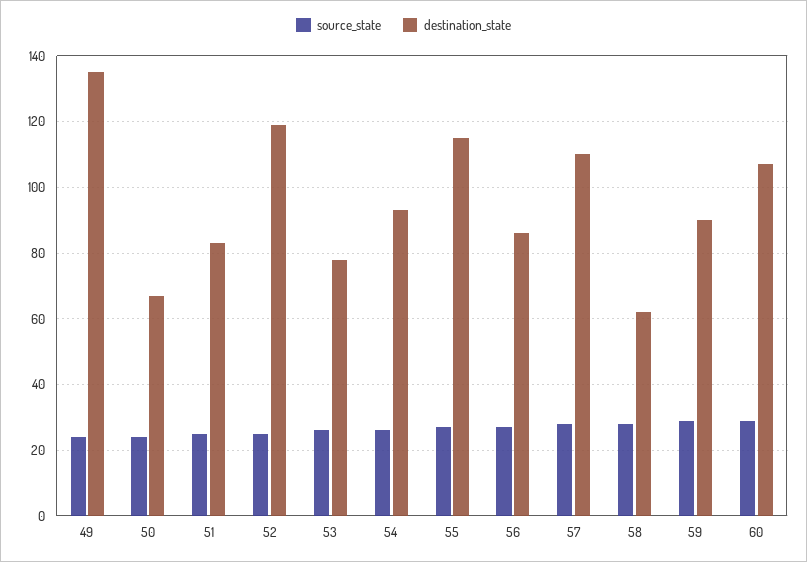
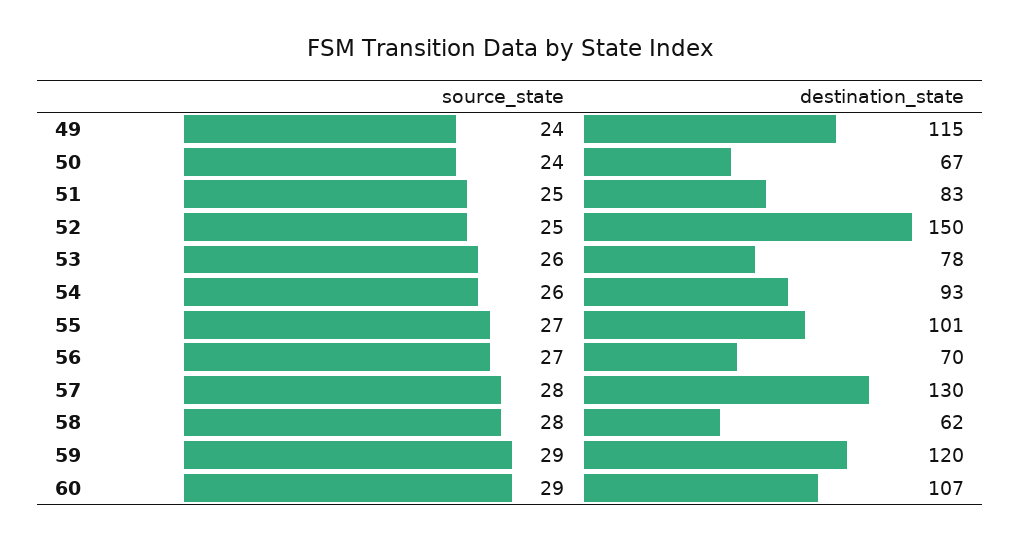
destination_state, 49: 135 -> 115
destination_state, 52: 120 -> 150
destination_state, 55: 115 -> 101
destination_state, 56: 85 -> 70
destination_state, 57: 110 -> 130
destination_state, 59: 90 -> 120

